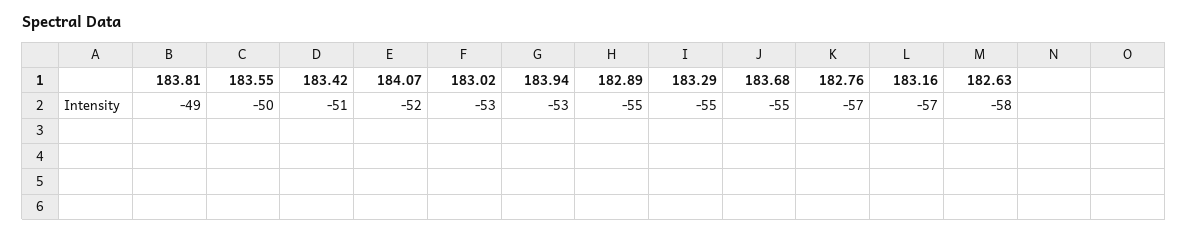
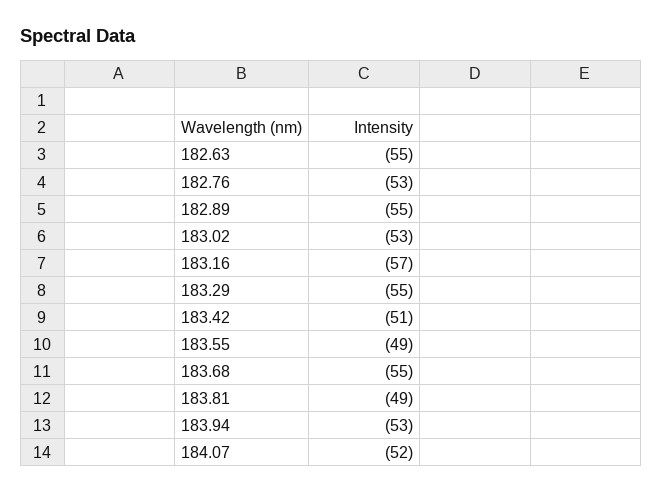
183.55: -50 -> -49
182.76: -57 -> -53
182.63: -58 -> -55

